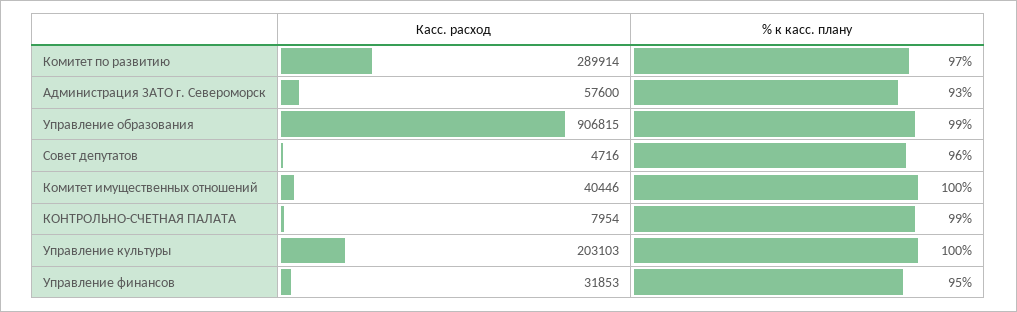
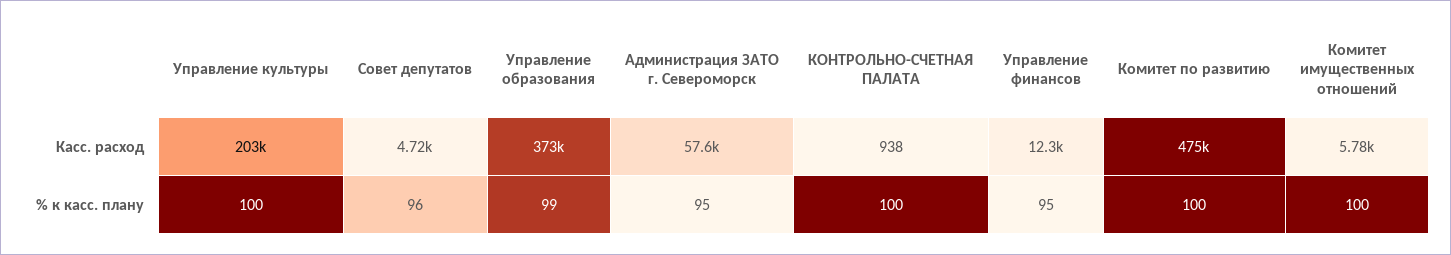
Касс. расход, Комитет по развитию: 289914 -> 475000
% к касс. плану, Комитет по развитию: 97 -> 100
% к касс. плану, Администрация ЗАТО г. Североморск: 93 -> 95
Касс. расход, Управление образования: 906815 -> 373000
Касс. расход, Комитет имущественных отношений: 40446 -> 5780
Касс. расход, КОНТРОЛЬНО-СЧЕТНАЯ ПАЛАТА: 7954 -> 938
% к касс. плану, КОНТРОЛЬНО-СЧЕТНАЯ ПАЛАТА: 99 -> 100
Касс. расход, Управление финансов: 31853 -> 12300

